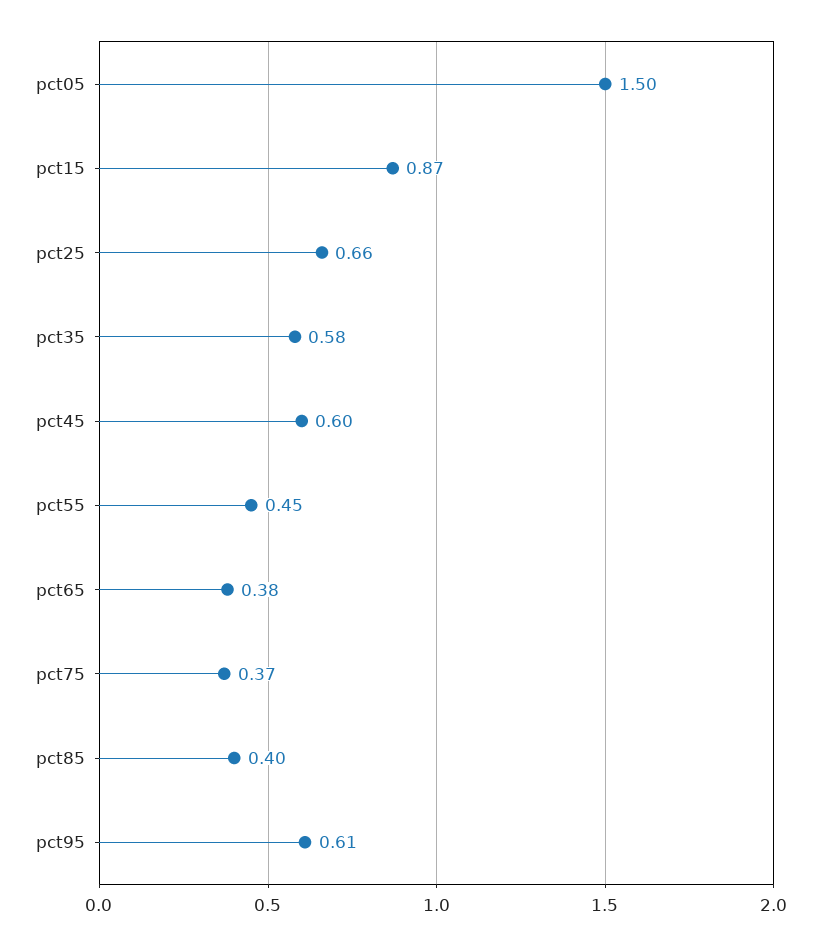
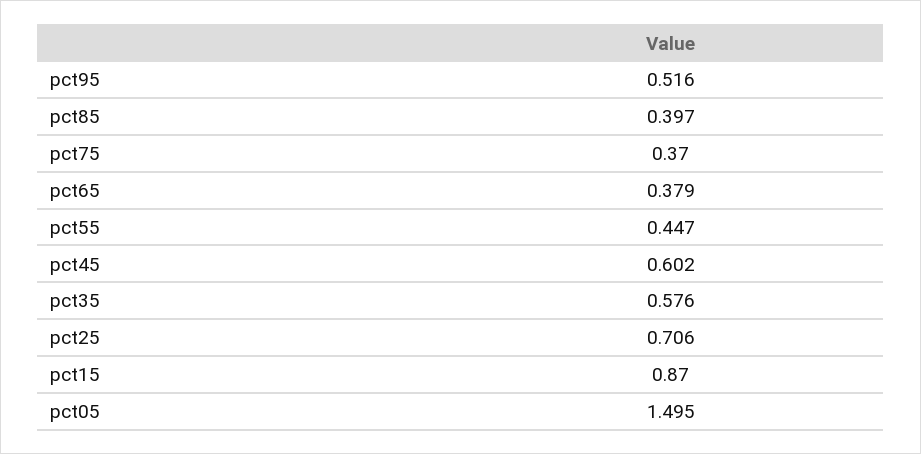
pct25: 0.66 -> 0.706
pct95: 0.61 -> 0.516

